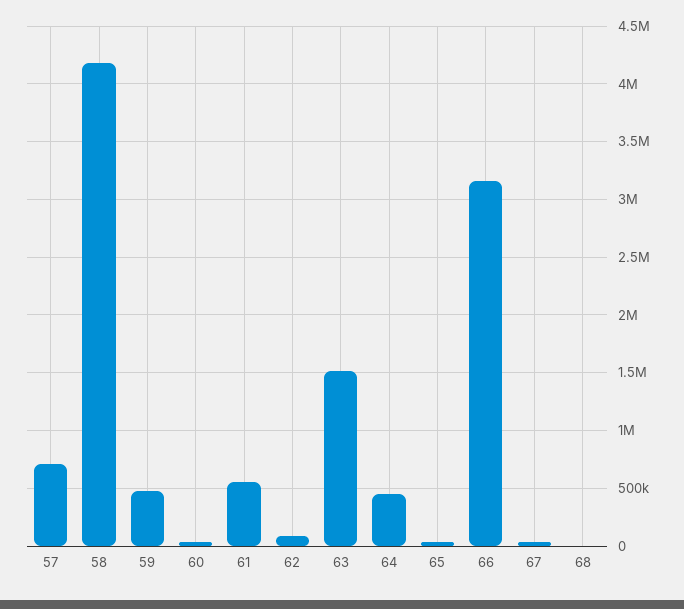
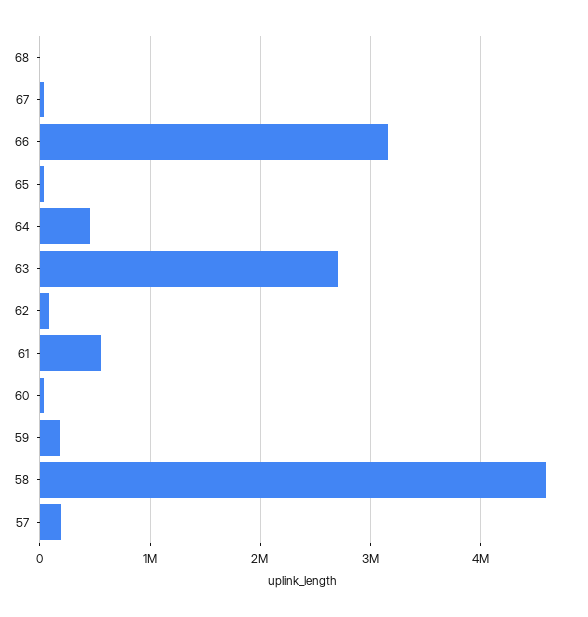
57: 700000 -> 200000
58: 4200000 -> 4600000
59: 500000 -> 200000
63: 1500000 -> 2700000

